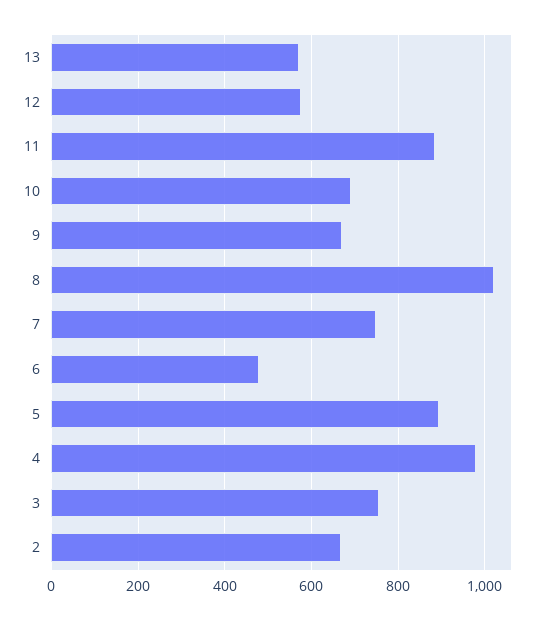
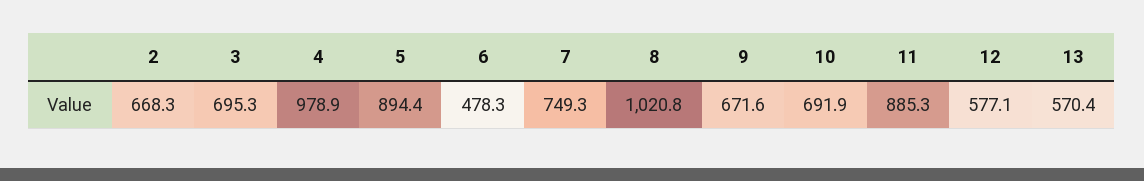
3: 760 -> 695.3

